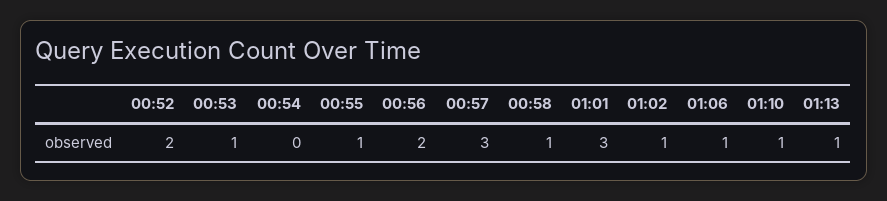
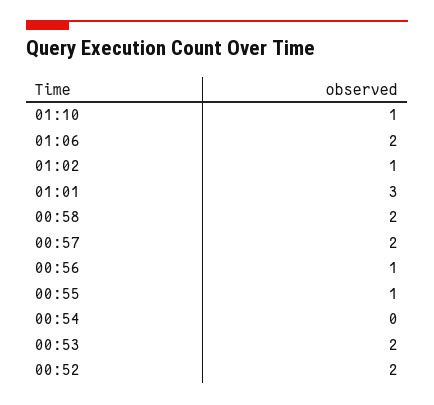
00:53: 1 -> 2
00:56: 2 -> 1
00:57: 3 -> 2
00:58: 1 -> 2
01:06: 1 -> 2
01:13: 1 -> none

